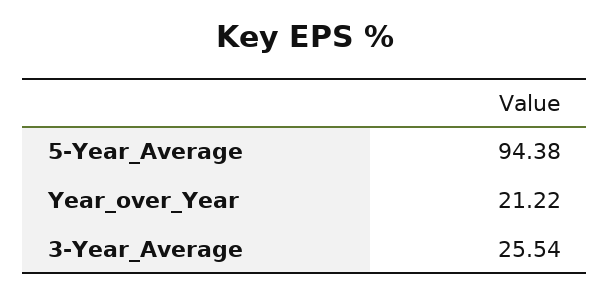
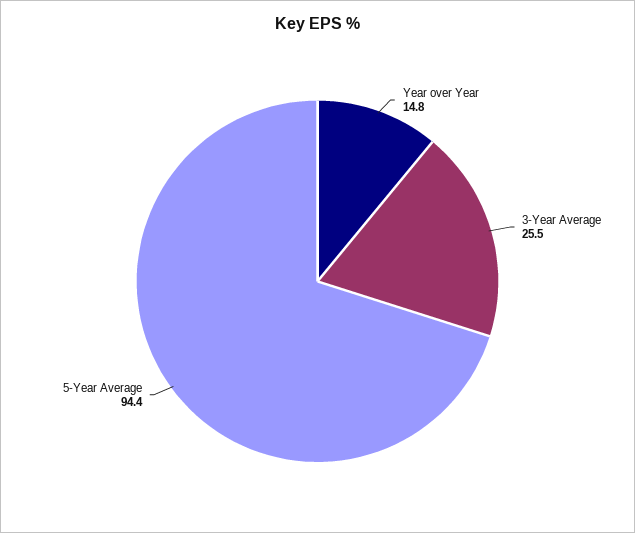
Year_over_Year: 21.22 -> 14.8

